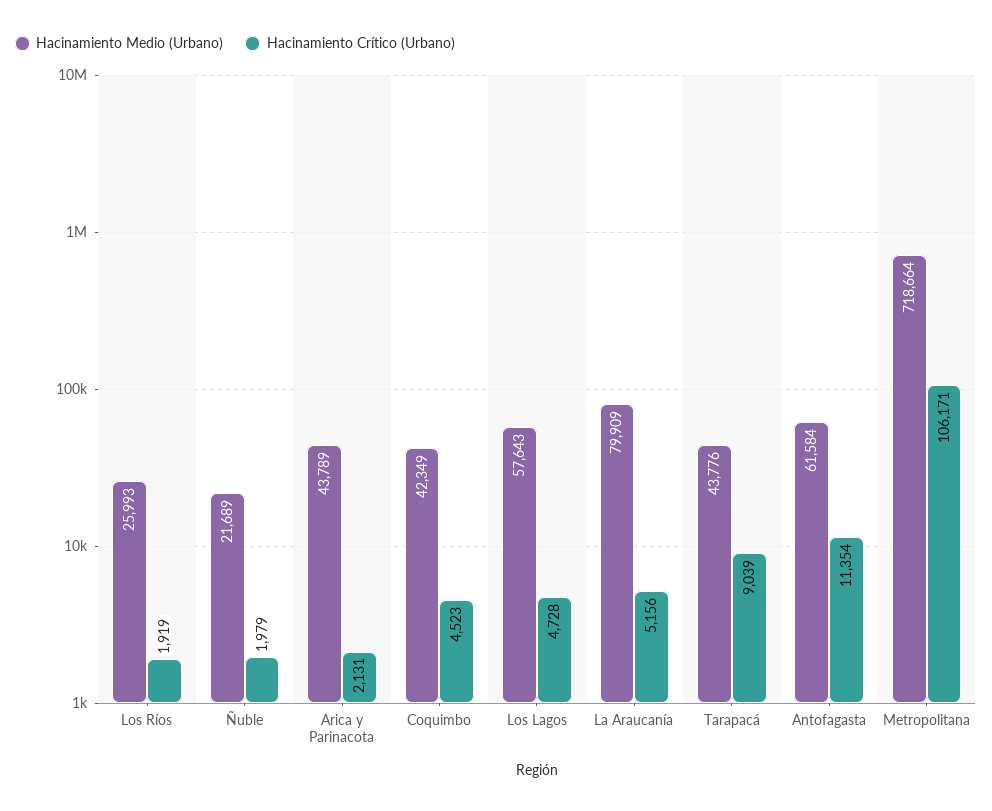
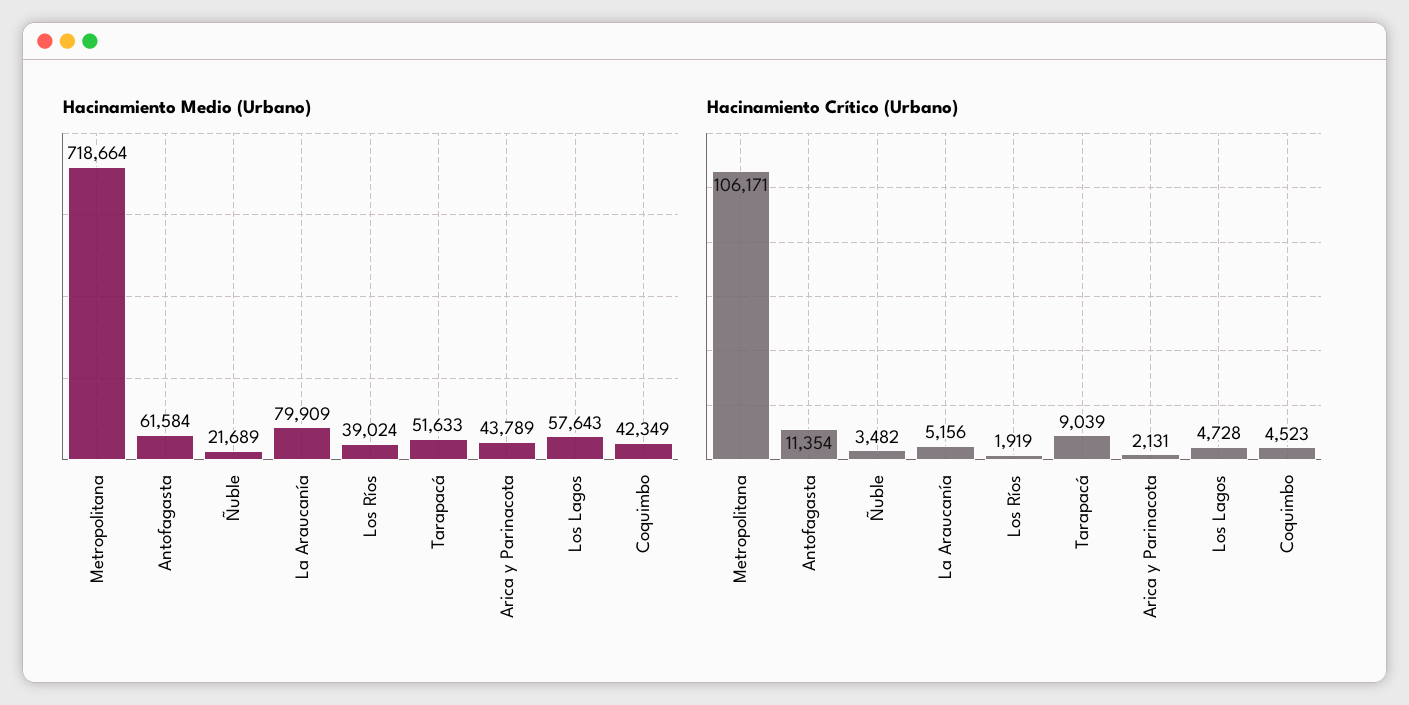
Hacinamiento Medio (Urbano), Los Ríos: 25993 -> 39024
Hacinamiento Crítico (Urbano), Ñuble: 1979 -> 3482
Hacinamiento Medio (Urbano), Tarapacá: 43776 -> 51633

